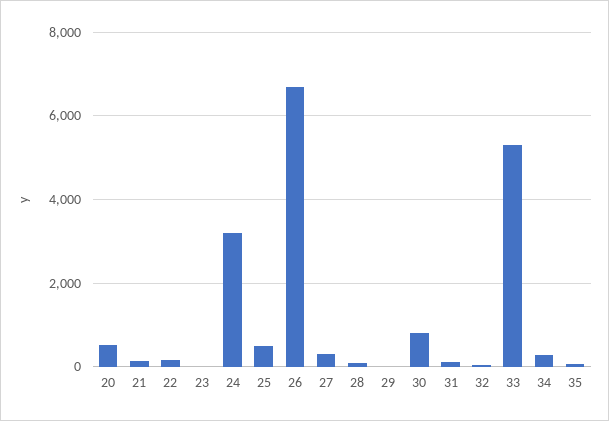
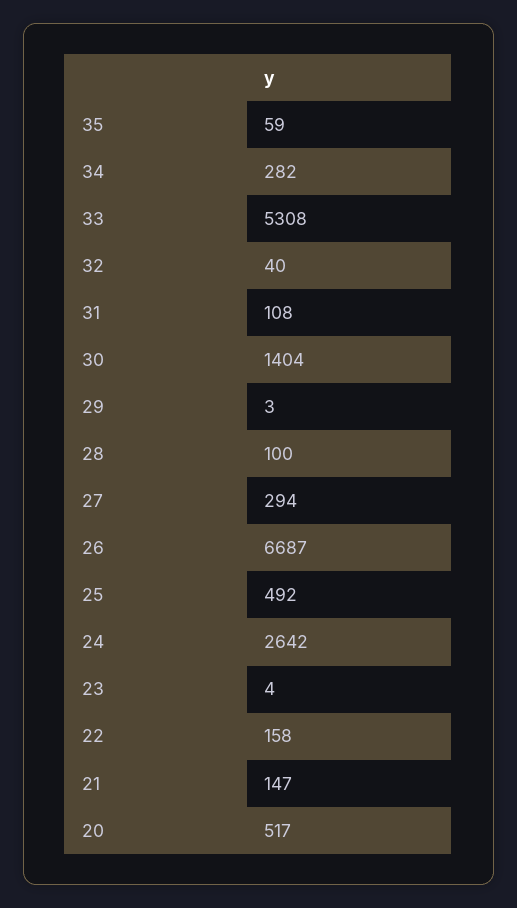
24: 3200 -> 2642
30: 800 -> 1404

